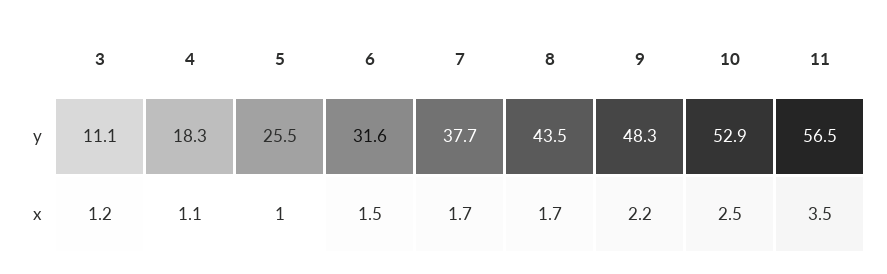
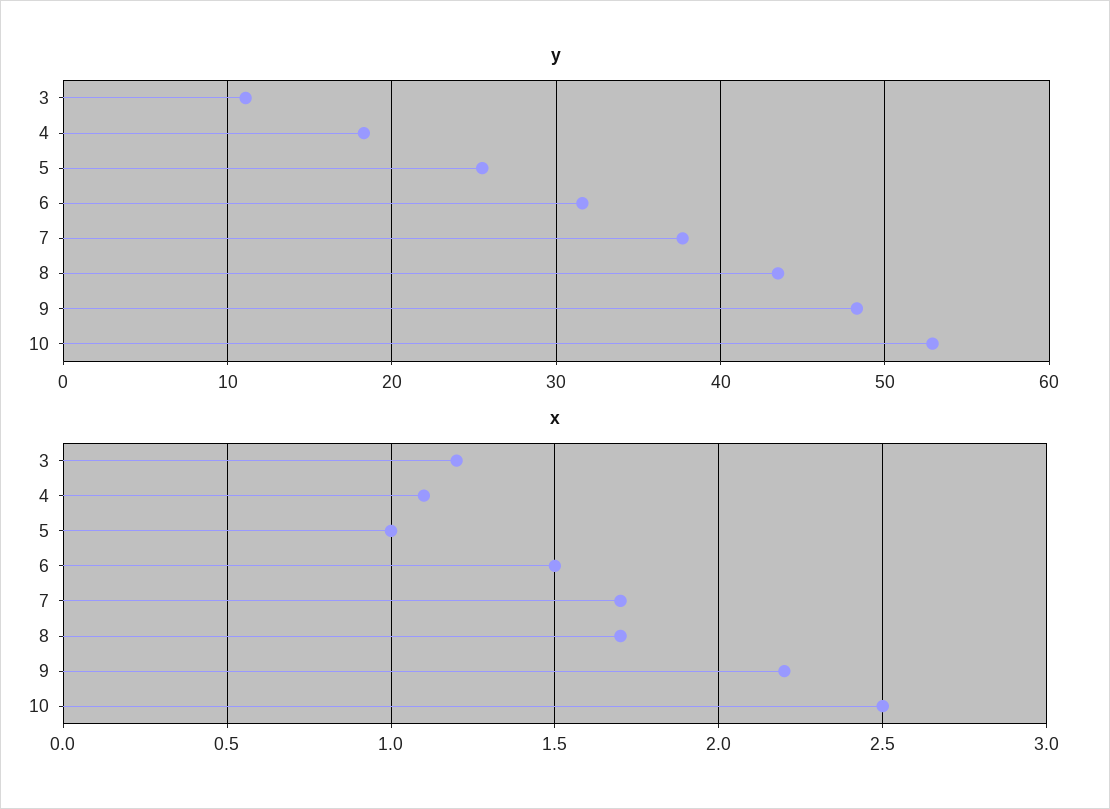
y, 11: 56.5 -> none
x, 11: 3.5 -> none

